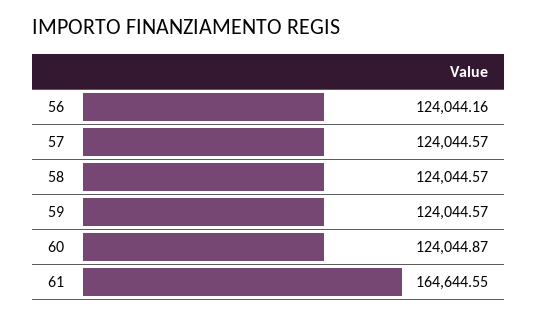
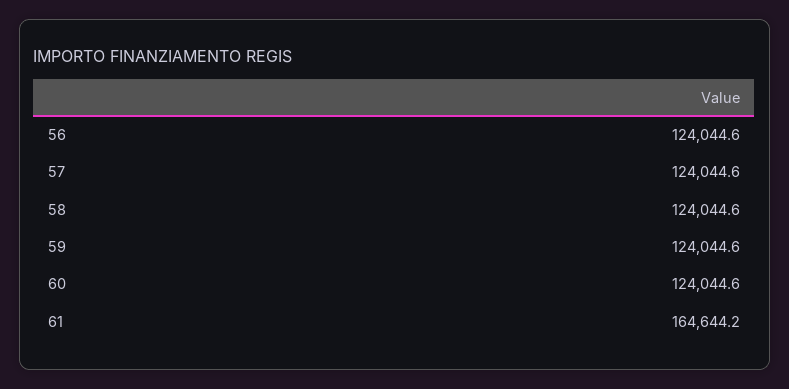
56: 124044.16 -> 124044.6
60: 124044.87 -> 124044.6
61: 164644.55 -> 164644.2

